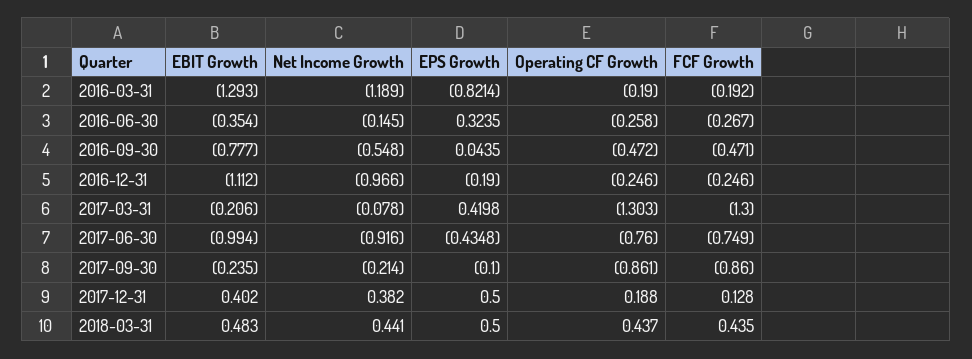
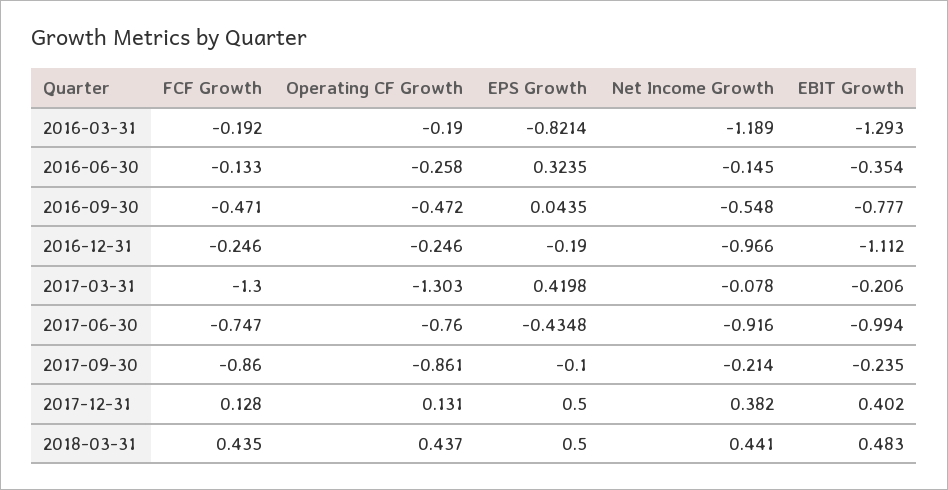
FCF Growth, 2016-06-30: -0.267 -> -0.133
FCF Growth, 2017-06-30: -0.749 -> -0.747
Operating CF Growth, 2017-12-31: 0.188 -> 0.131

